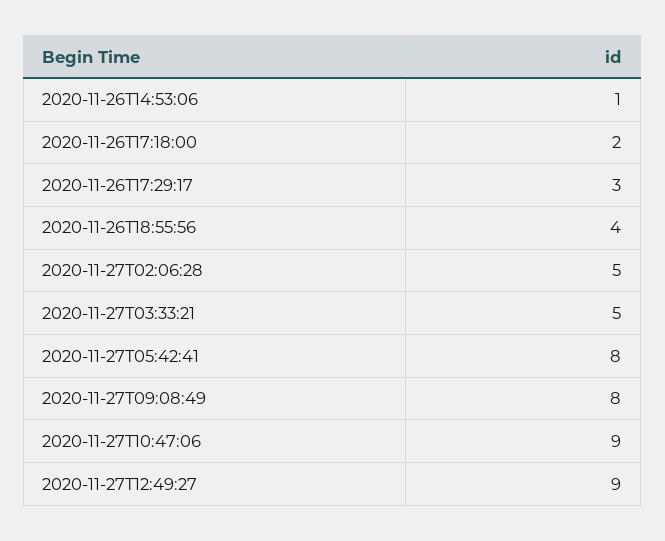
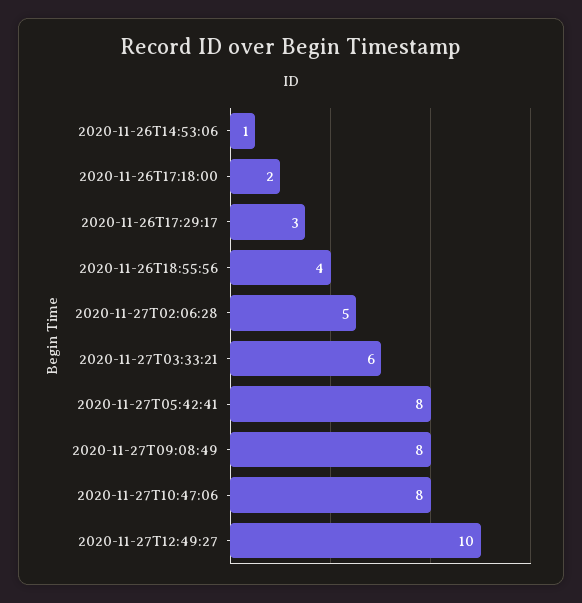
2020-11-27T03:33:21: 5 -> 6
2020-11-27T10:47:06: 9 -> 8
2020-11-27T12:49:27: 9 -> 10

